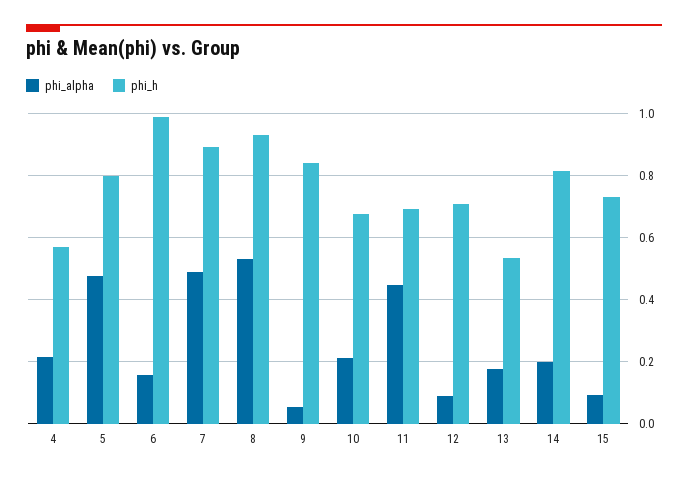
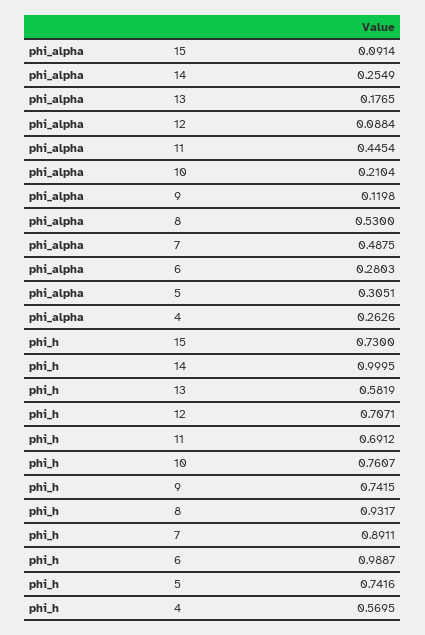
phi_alpha, 4: 0.22 -> 0.2626
phi_alpha, 5: 0.48 -> 0.3051
phi_h, 5: 0.8 -> 0.7416
phi_alpha, 6: 0.16 -> 0.2803
phi_alpha, 9: 0.06 -> 0.1198
phi_h, 9: 0.84 -> 0.7415
phi_h, 10: 0.68 -> 0.7607
phi_h, 13: 0.54 -> 0.5819
phi_alpha, 14: 0.2 -> 0.2549
phi_h, 14: 0.82 -> 0.9995

